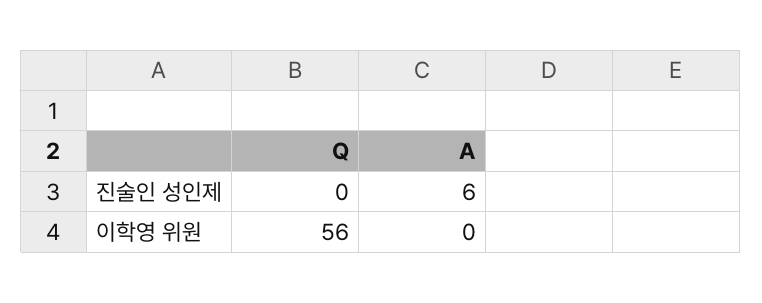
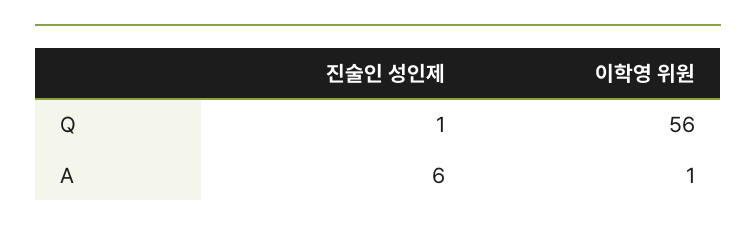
Q, 진술인 성인제: 0 -> 1
A, 이학영 위원: 0 -> 1

